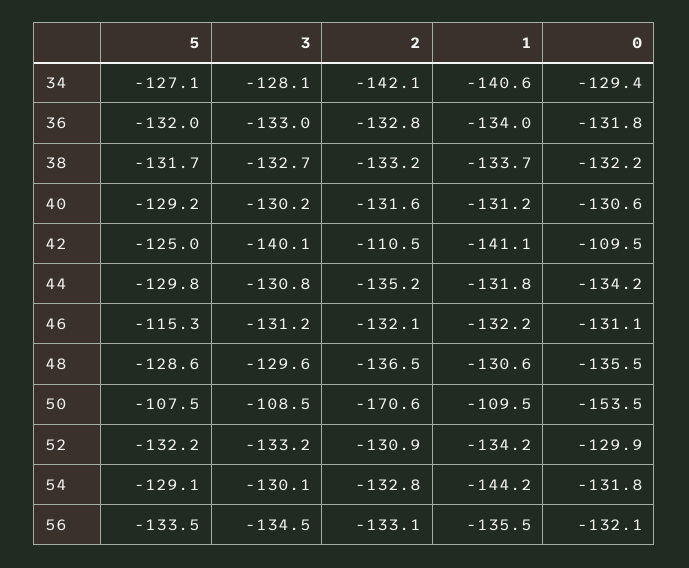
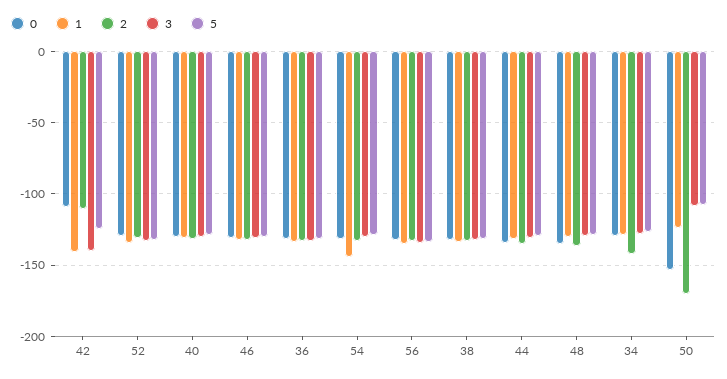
1, 34: -140.6 -> -130
5, 46: -115.3 -> -130
1, 50: -109.5 -> -125

